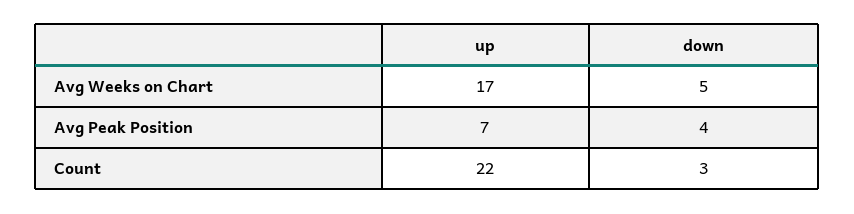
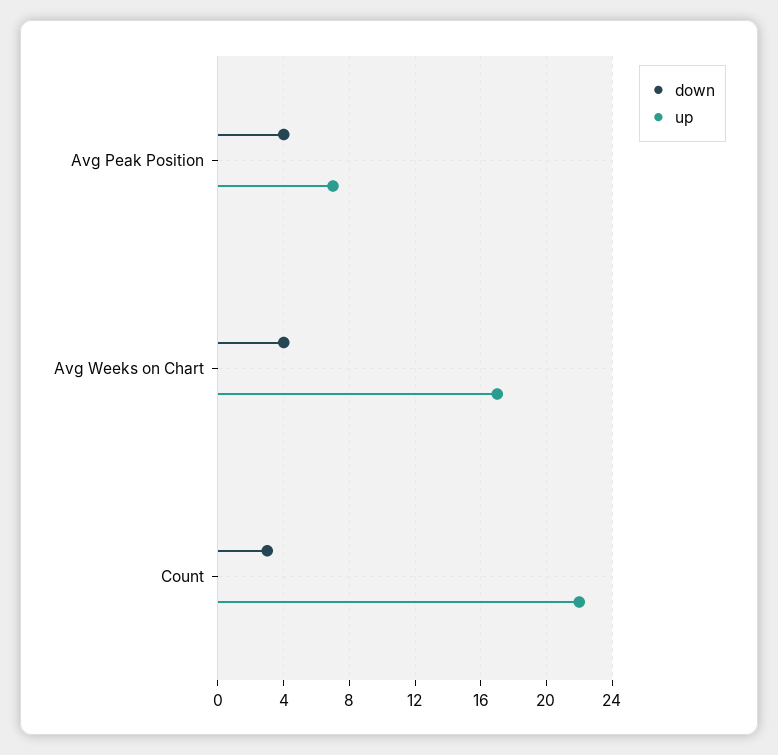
down, Avg Weeks on Chart: 5 -> 4

